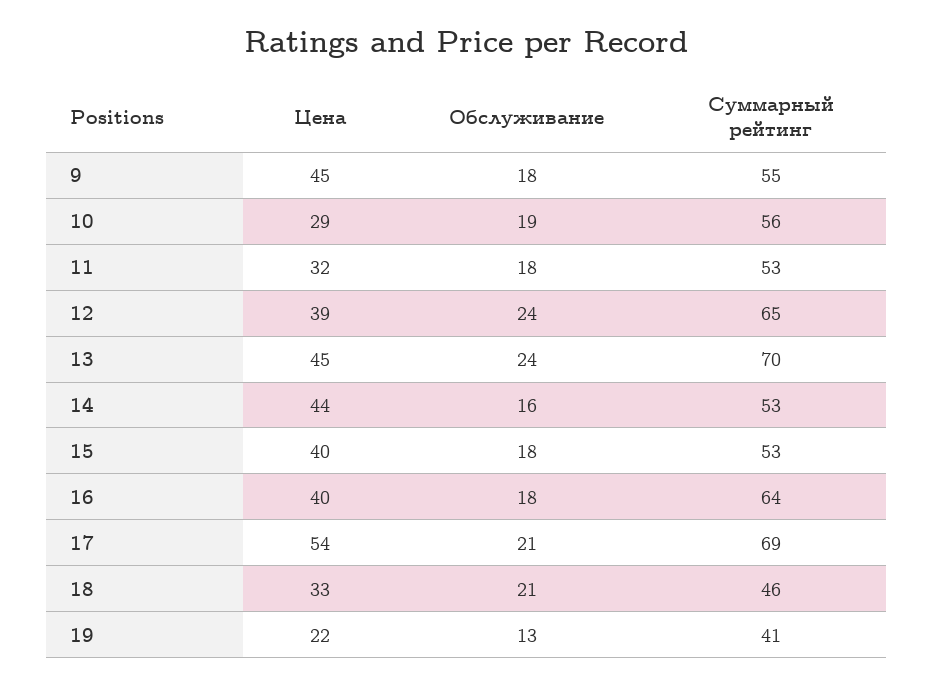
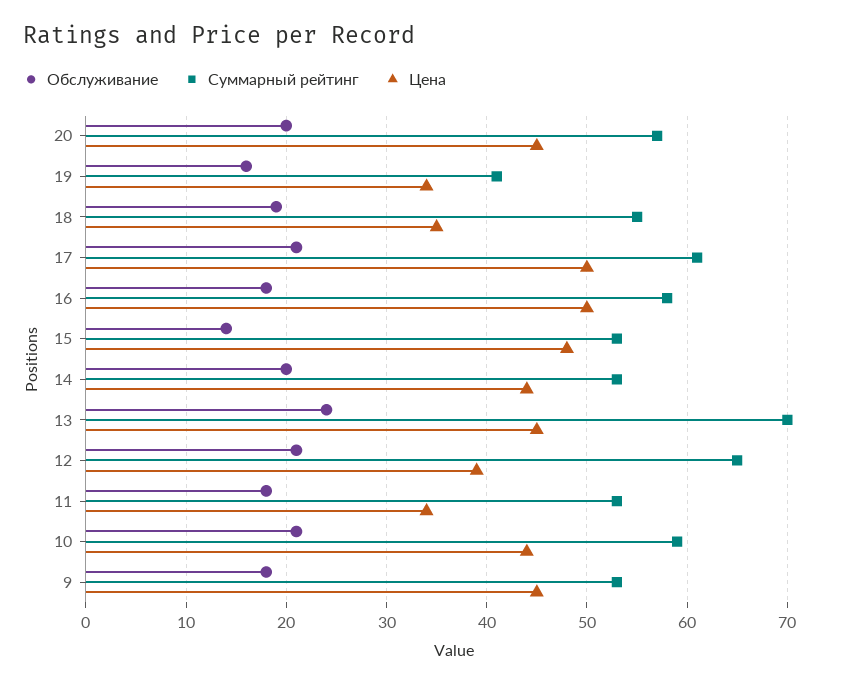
Суммарный рейтинг, 9: 55 -> 53
Цена, 10: 29 -> 44
Обслуживание, 10: 19 -> 21
Суммарный рейтинг, 10: 56 -> 59
Цена, 11: 32 -> 34
Обслуживание, 12: 24 -> 21
Обслуживание, 14: 16 -> 20
Цена, 15: 40 -> 48
Обслуживание, 15: 18 -> 14
Цена, 16: 40 -> 50
Суммарный рейтинг, 16: 64 -> 58
Цена, 17: 54 -> 50
Суммарный рейтинг, 17: 69 -> 61
Цена, 18: 33 -> 35
Обслуживание, 18: 21 -> 19
Суммарный рейтинг, 18: 46 -> 55
Цена, 19: 22 -> 34
Обслуживание, 19: 13 -> 16
Обслуживание, 20: none -> 20
Суммарный рейтинг, 20: none -> 57
Цена, 20: none -> 45

